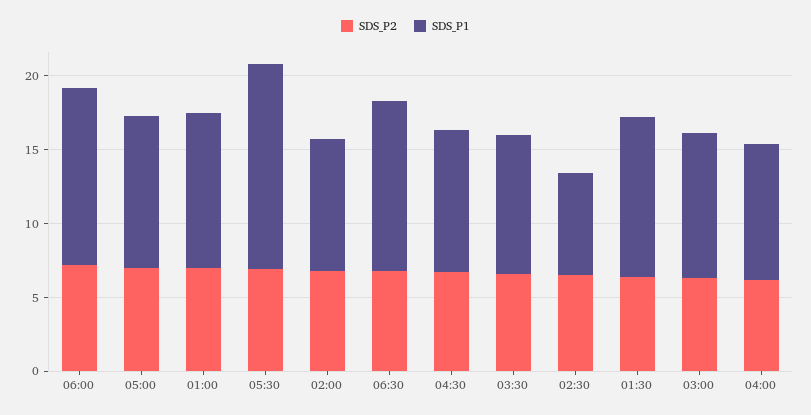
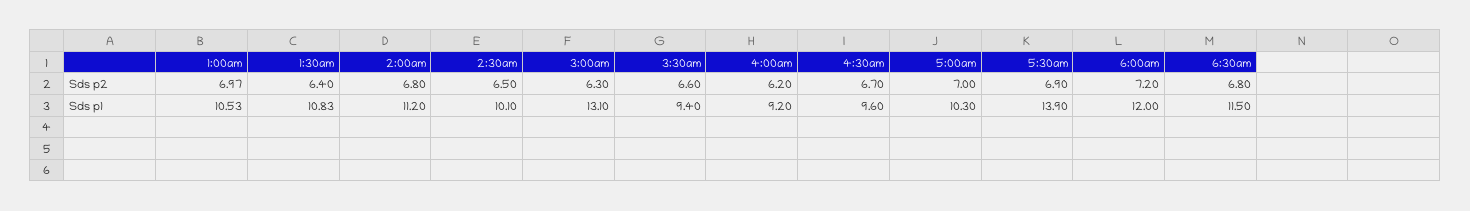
SDS_P1, 02:00: 9 -> 11.2
SDS_P1, 02:30: 7 -> 10.1
SDS_P1, 03:00: 10 -> 13.1

